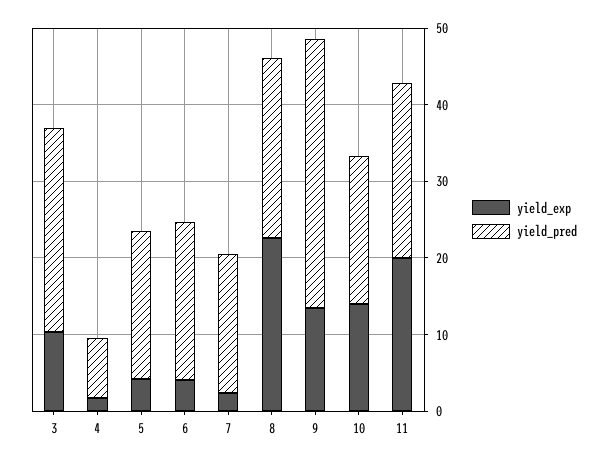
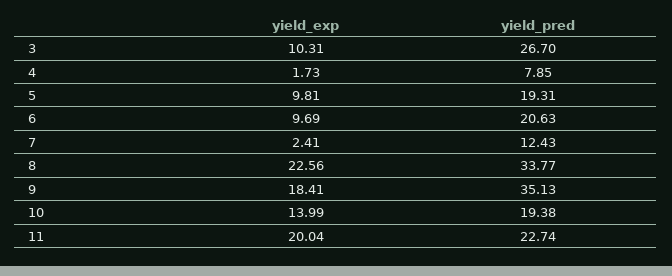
yield_exp, 5: 4 -> 9.81
yield_exp, 6: 4 -> 9.69
yield_pred, 7: 18 -> 12.43
yield_pred, 8: 24 -> 33.77
yield_exp, 9: 14 -> 18.41

